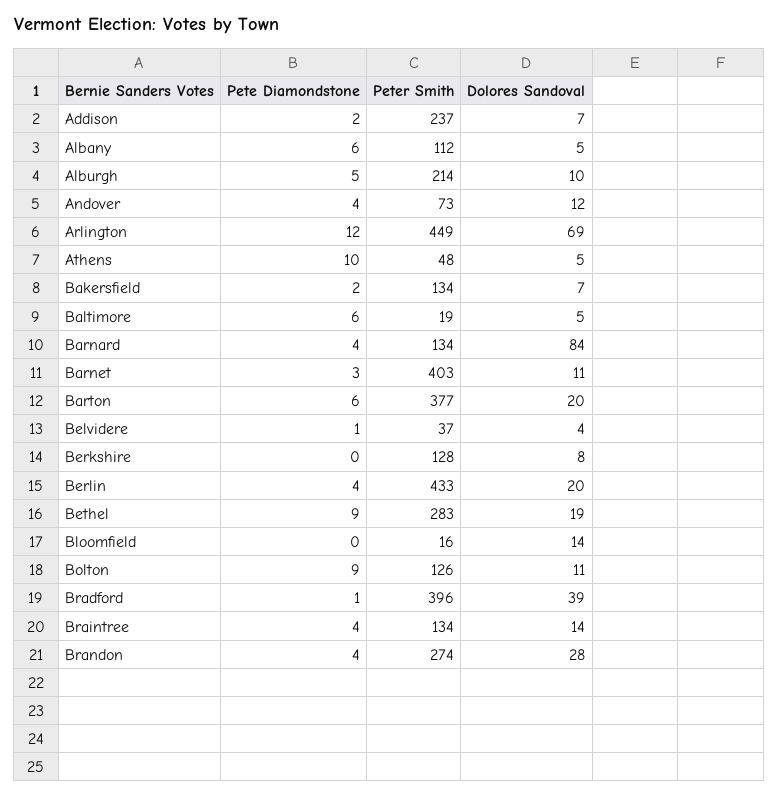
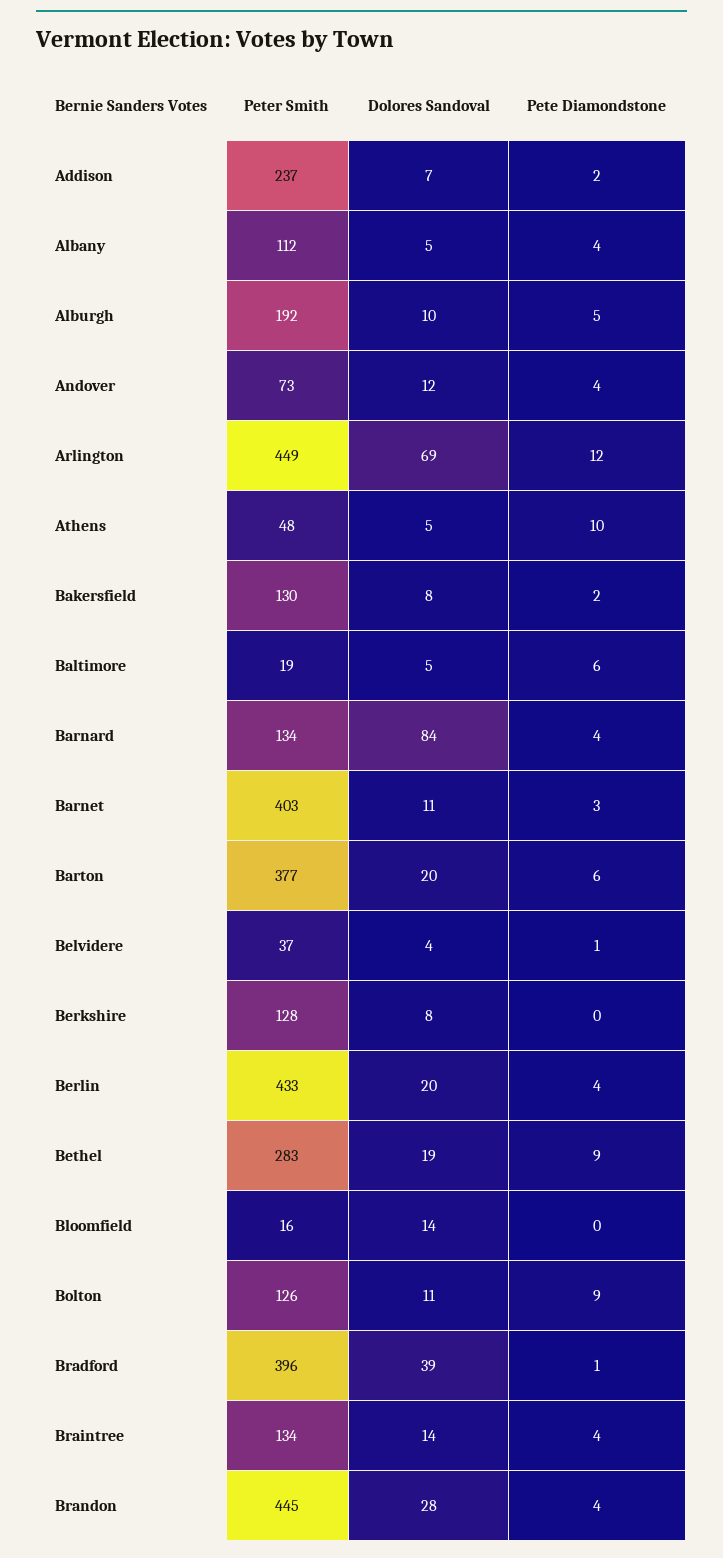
Pete Diamondstone, Albany: 6 -> 4
Peter Smith, Alburgh: 214 -> 192
Peter Smith, Bakersfield: 134 -> 130
Dolores Sandoval, Bakersfield: 7 -> 8
Peter Smith, Brandon: 274 -> 445

